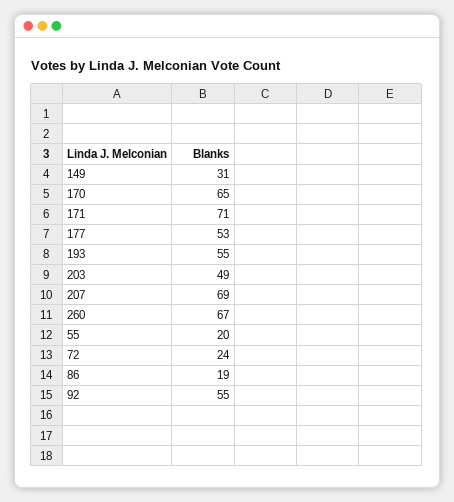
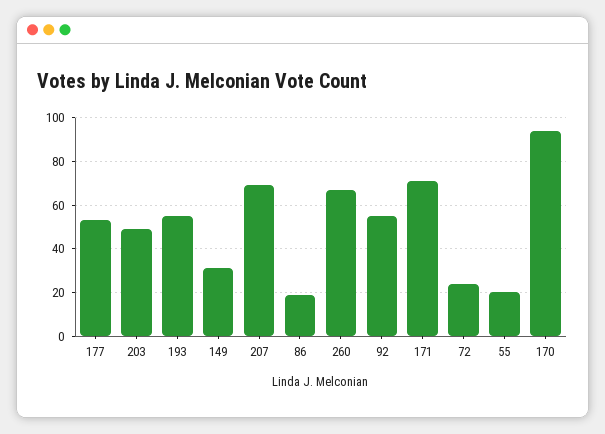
170: 65 -> 95

